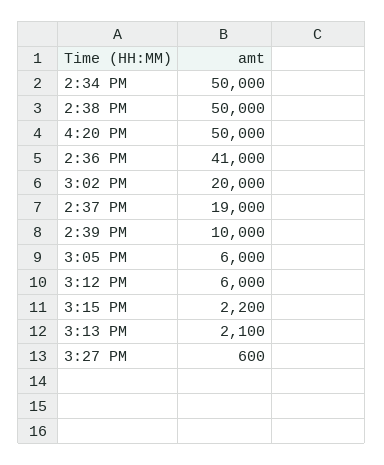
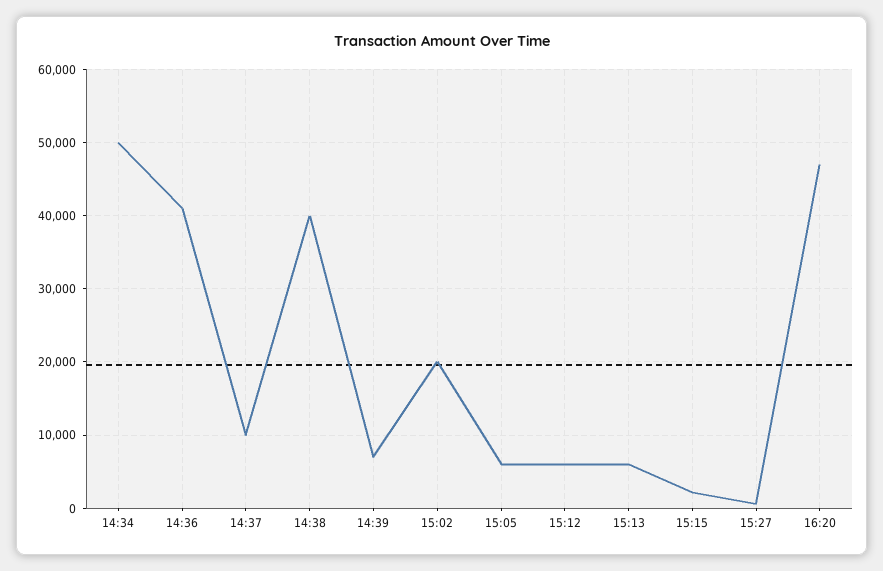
2:38 PM: 50000 -> 40000
4:20 PM: 50000 -> 47000
2:37 PM: 19000 -> 10000
2:39 PM: 10000 -> 7000
3:13 PM: 2100 -> 6000

